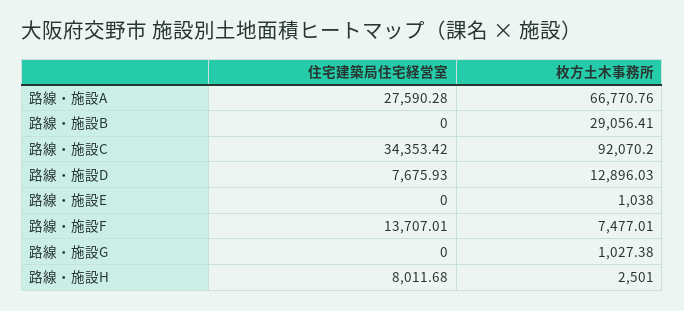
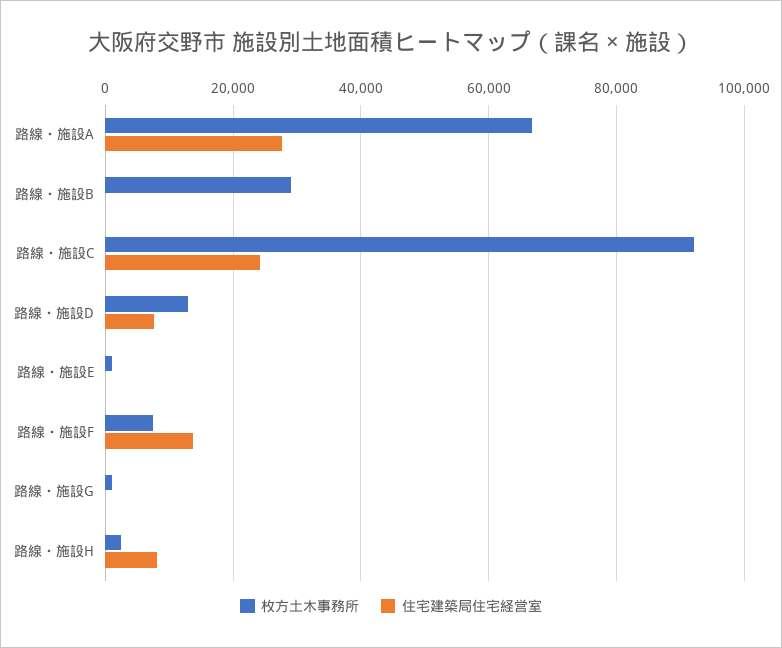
住宅建築局住宅経営室, 路線・施設C: 34353.42 -> 24000

